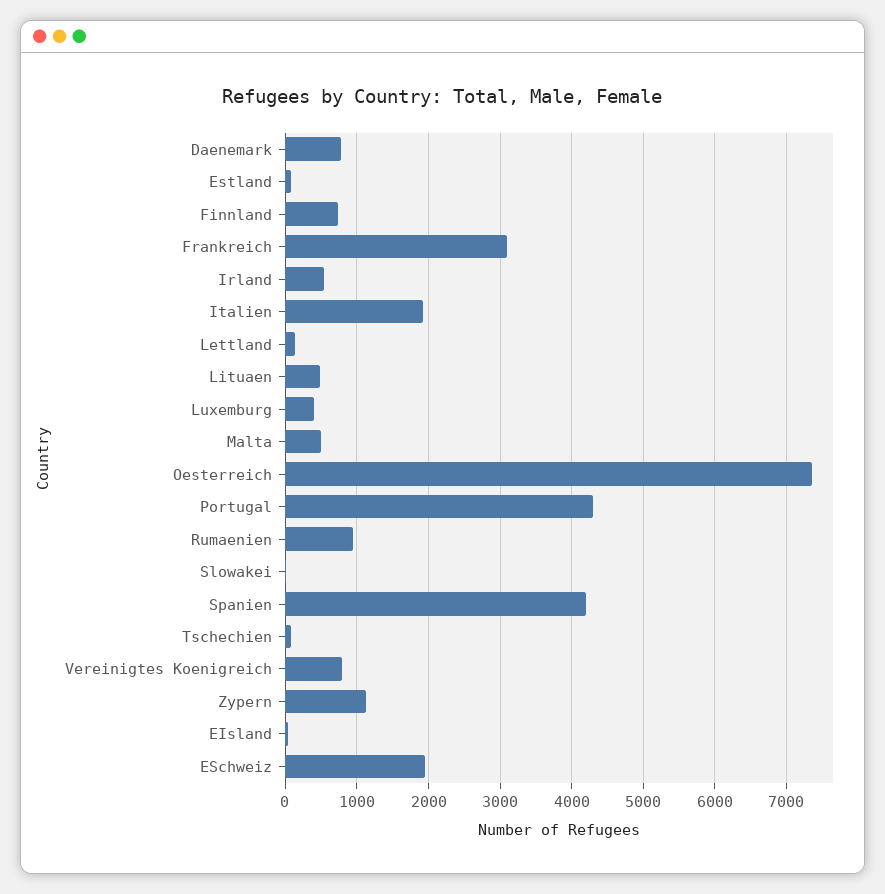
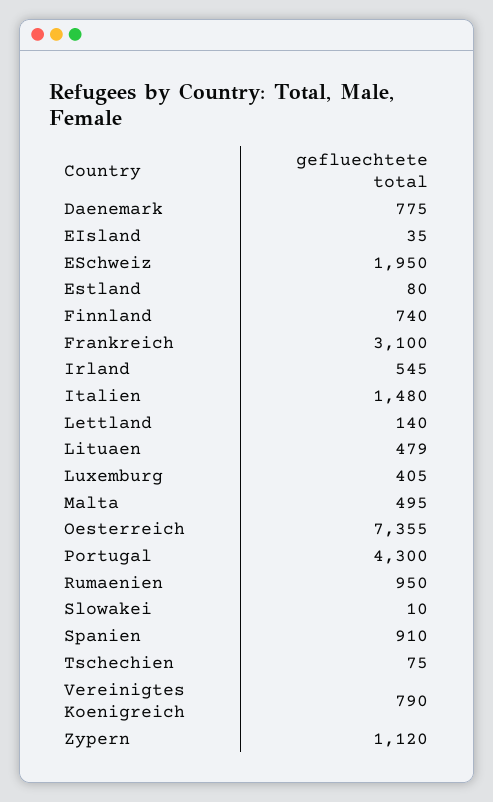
Italien: 1900 -> 1480
Spanien: 4200 -> 910

